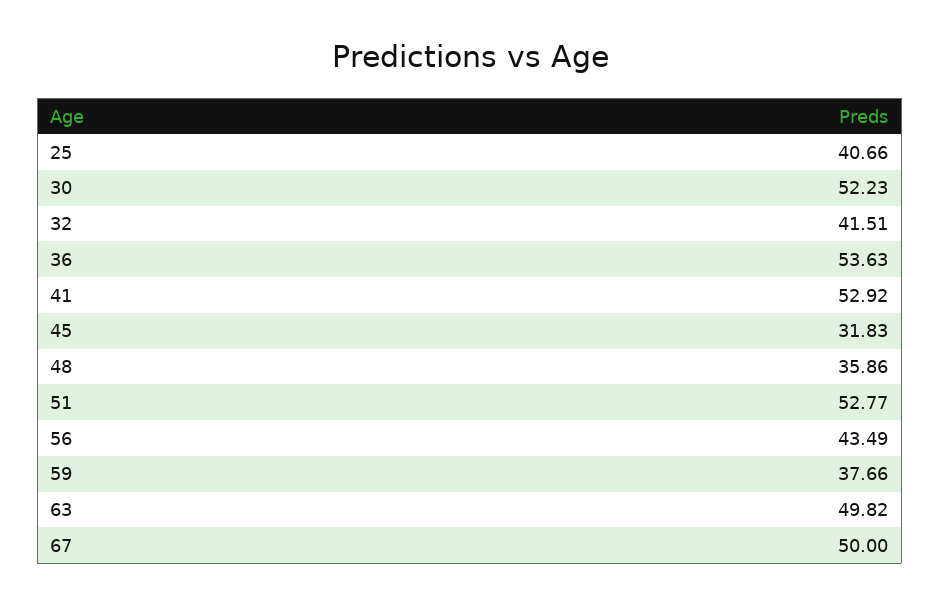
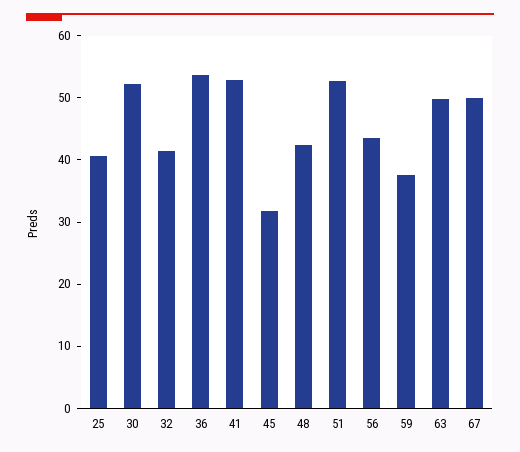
48: 35.86 -> 42

